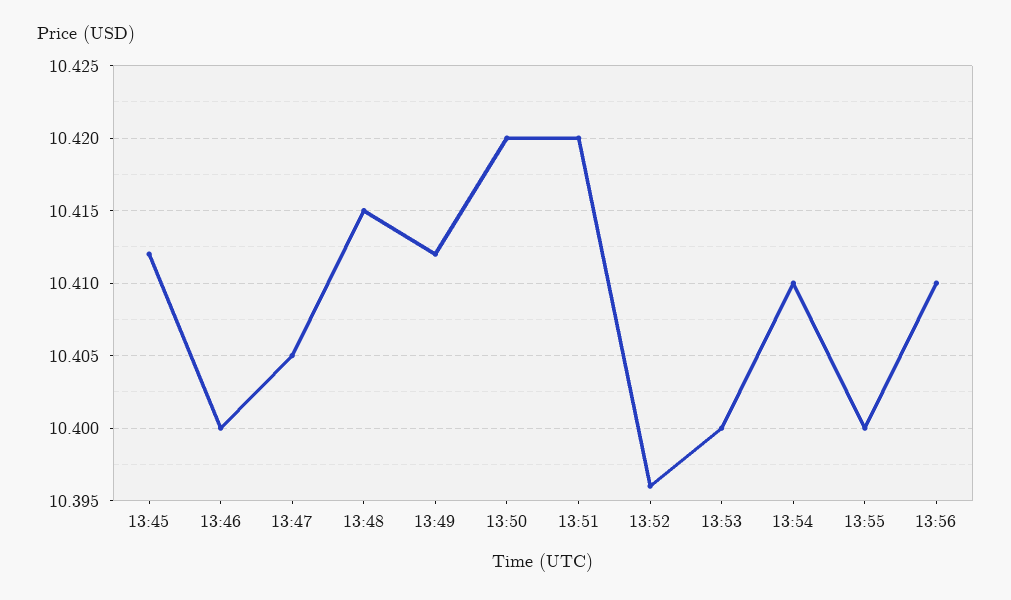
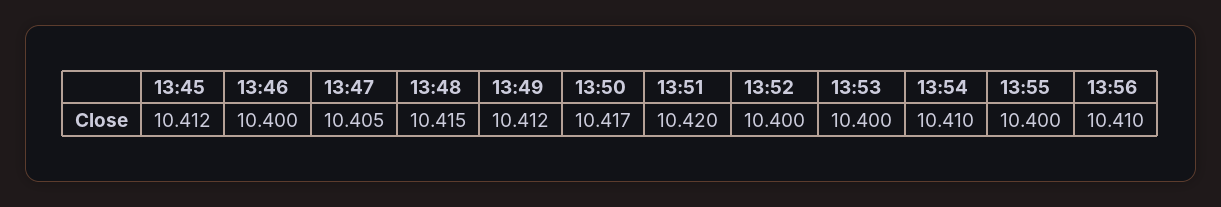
13:50: 10.42 -> 10.417
13:52: 10.396 -> 10.4

